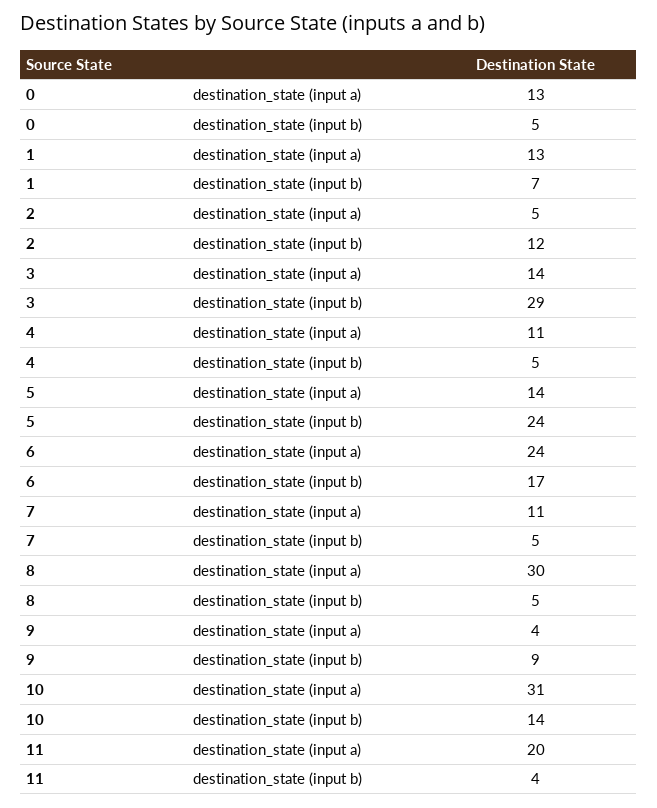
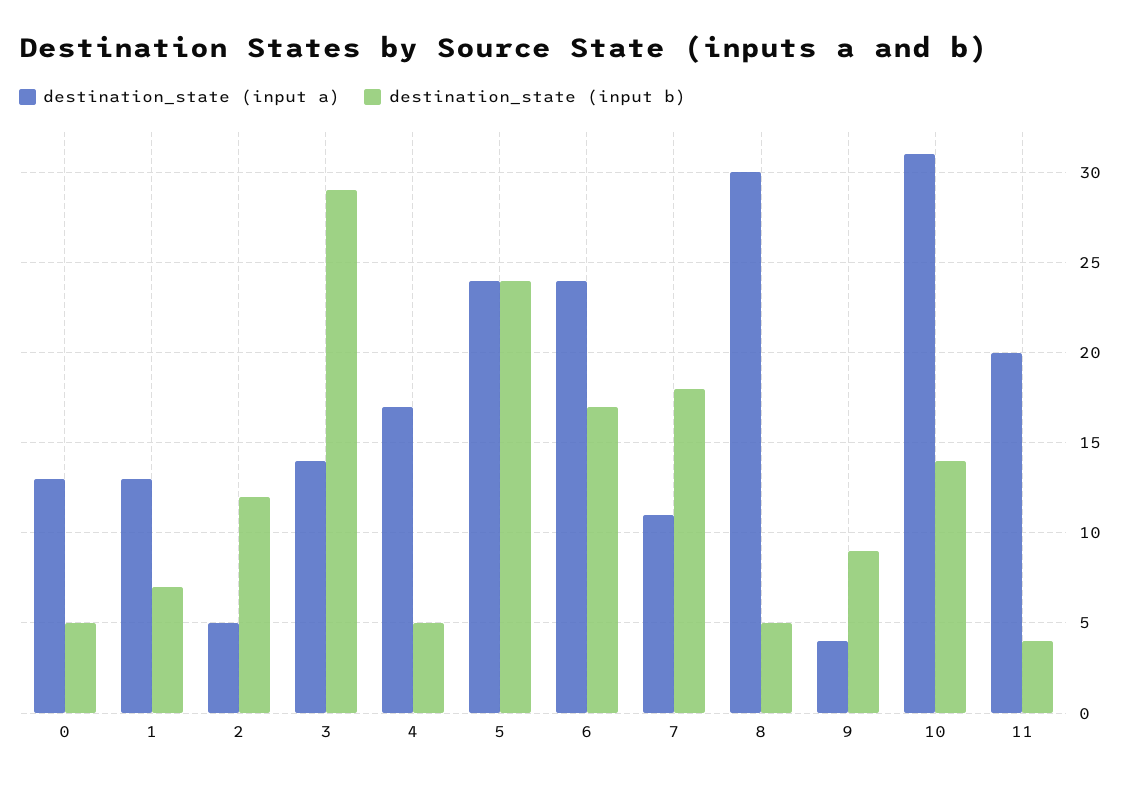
destination_state (input a), 4: 11 -> 17
destination_state (input a), 5: 14 -> 24
destination_state (input b), 7: 5 -> 18

